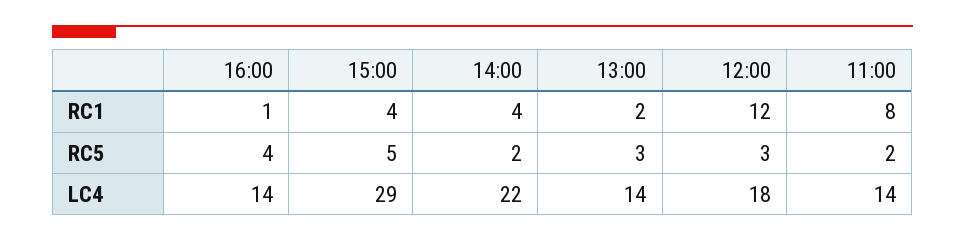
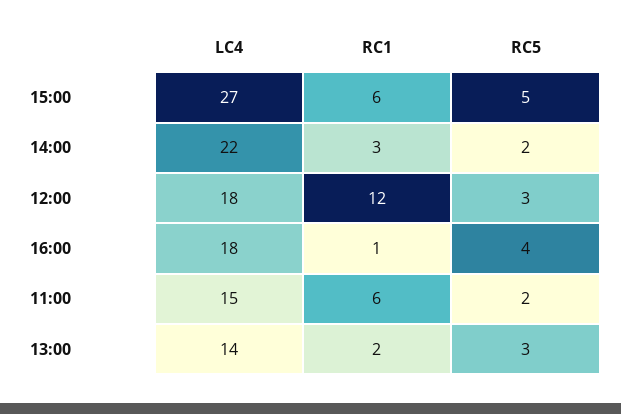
15:00, RC1: 4 -> 6
14:00, RC1: 4 -> 3
11:00, RC1: 8 -> 6
16:00, LC4: 14 -> 18
15:00, LC4: 29 -> 27
11:00, LC4: 14 -> 15

